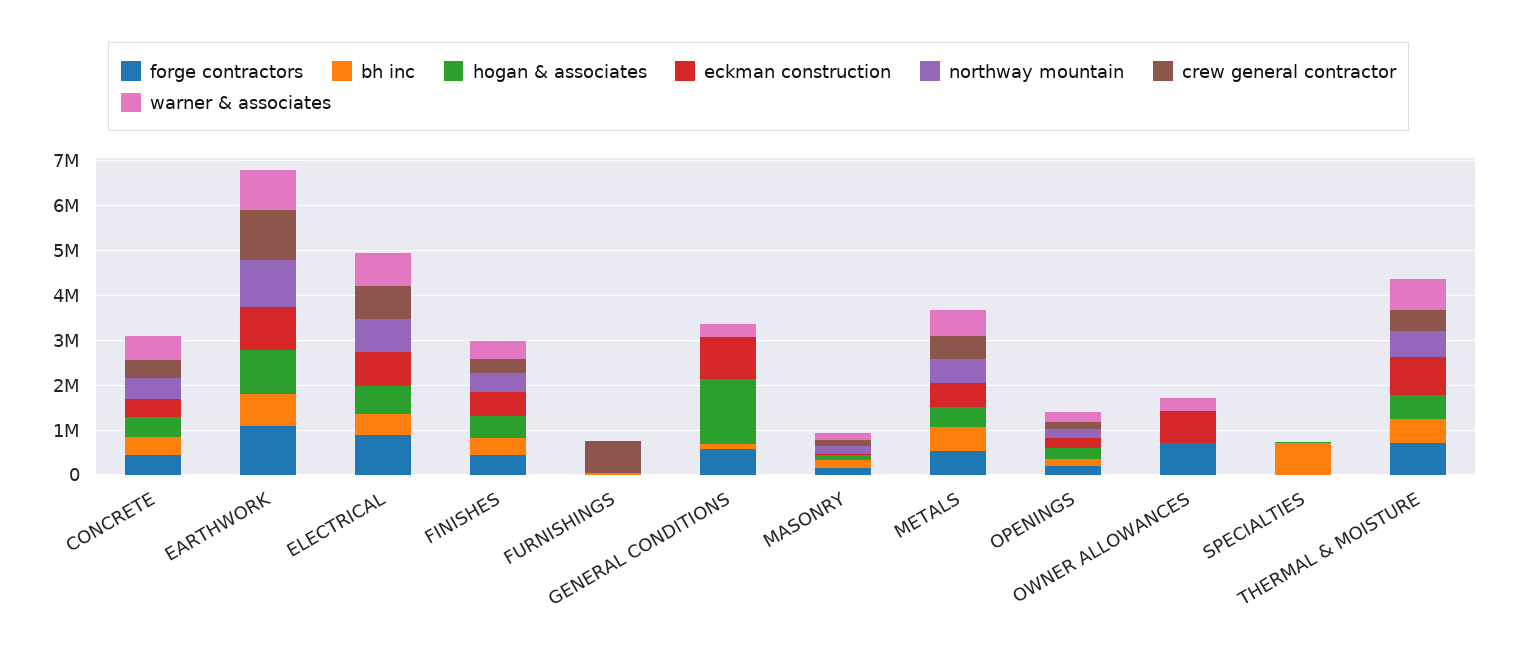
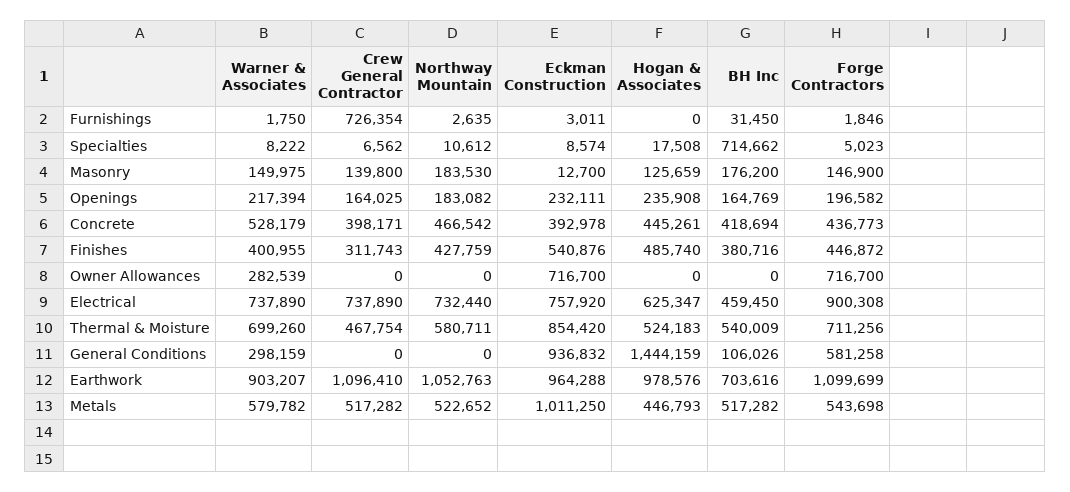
eckman construction, METALS: 600000 -> 1011250

